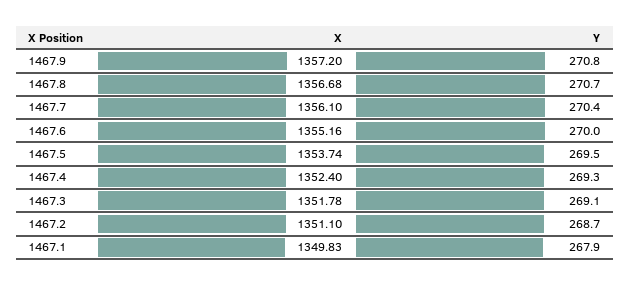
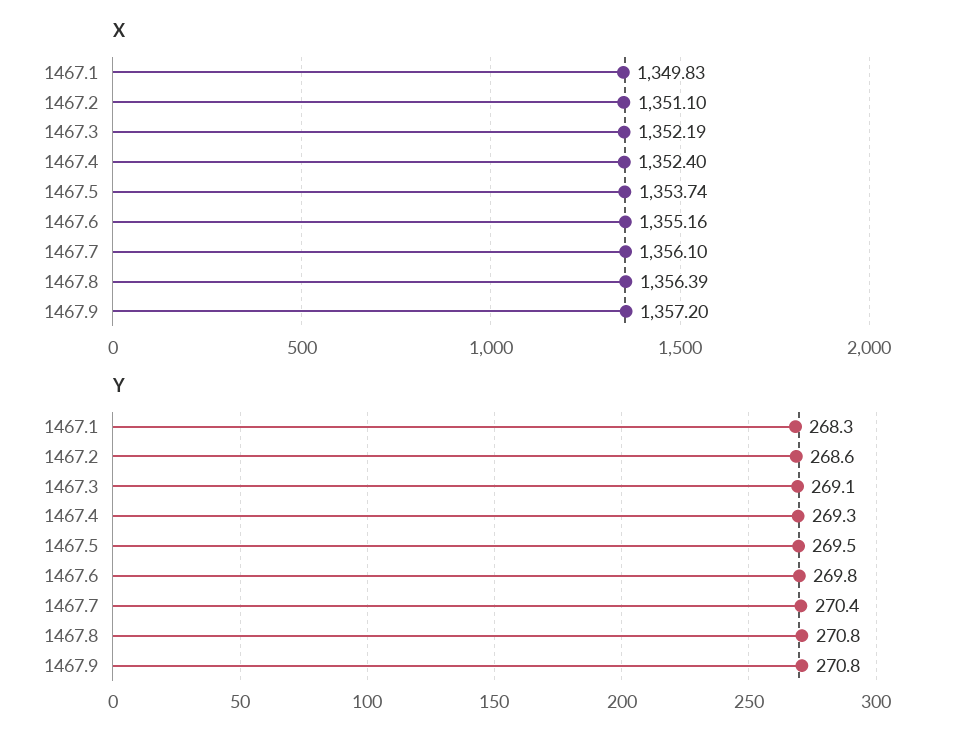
X, 1467.8: 1356.68 -> 1356.39
Y, 1467.8: 270.7 -> 270.8
Y, 1467.6: 270 -> 269.8
X, 1467.3: 1351.78 -> 1352.19
Y, 1467.2: 268.7 -> 268.6
Y, 1467.1: 267.9 -> 268.3

